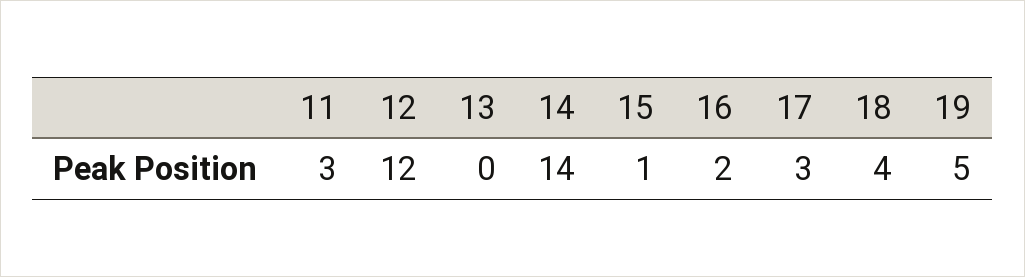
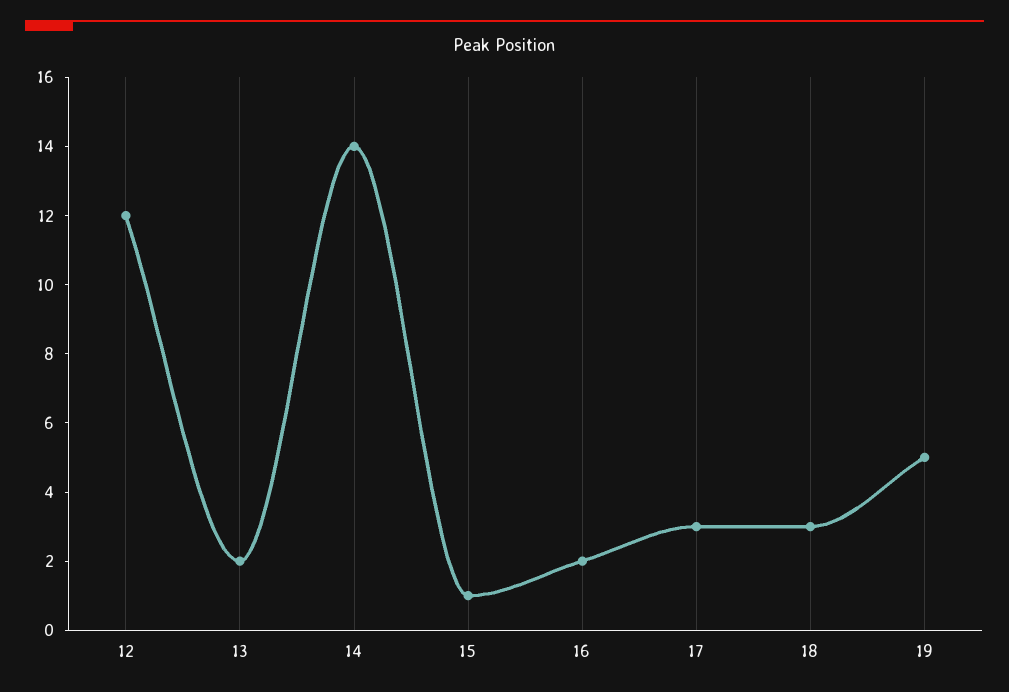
11: 3 -> none
13: 0 -> 2
18: 4 -> 3

